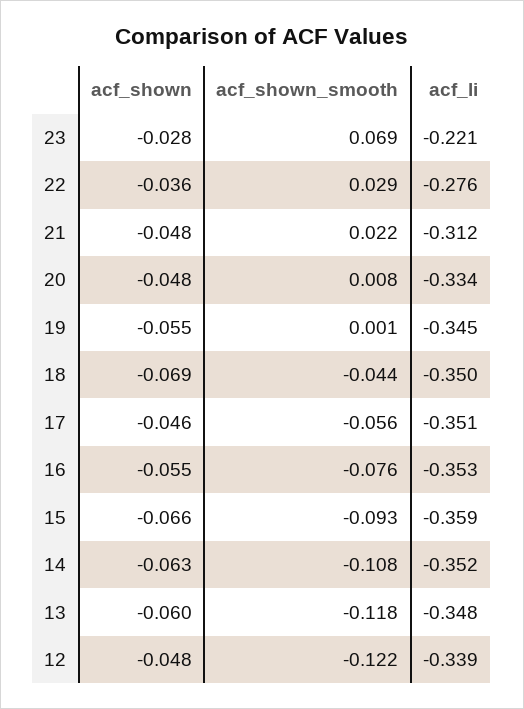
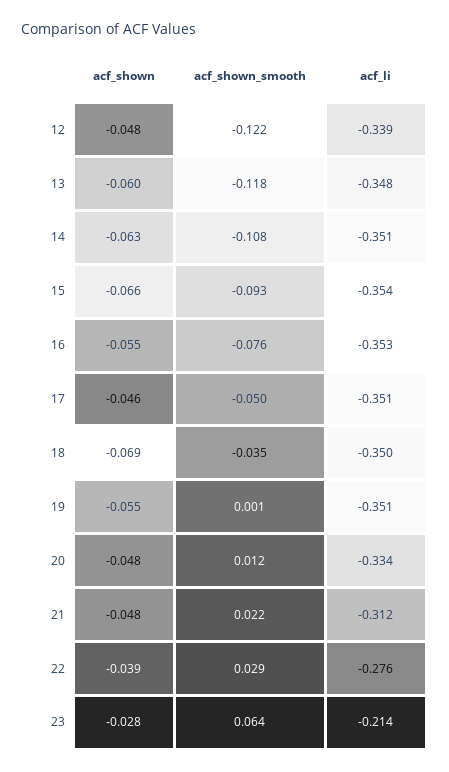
acf_shown_smooth, 23: 0.069 -> 0.064
acf_li, 23: -0.221 -> -0.214
acf_shown, 22: -0.036 -> -0.039
acf_shown_smooth, 20: 0.008 -> 0.012
acf_li, 19: -0.345 -> -0.351
acf_shown_smooth, 18: -0.044 -> -0.035
acf_shown_smooth, 17: -0.056 -> -0.05
acf_li, 15: -0.359 -> -0.354
acf_li, 14: -0.352 -> -0.351

